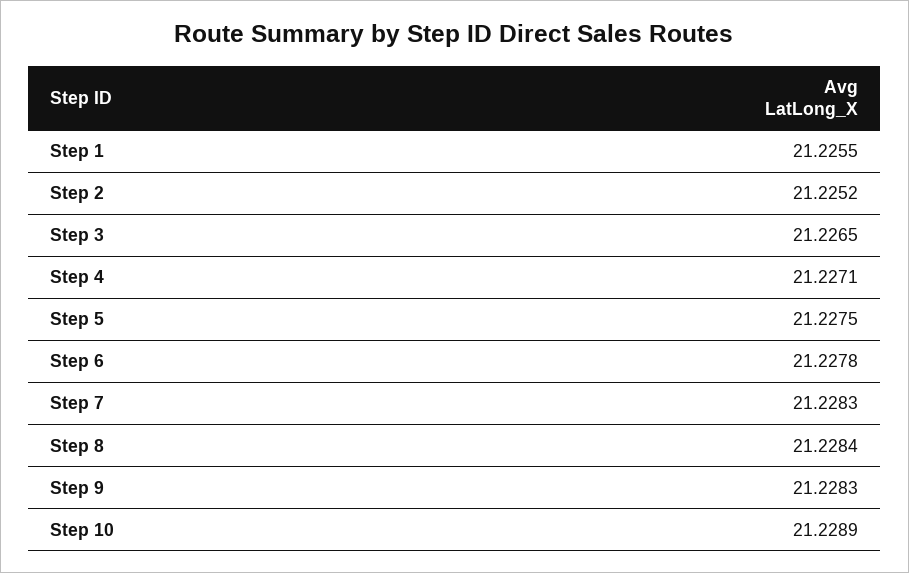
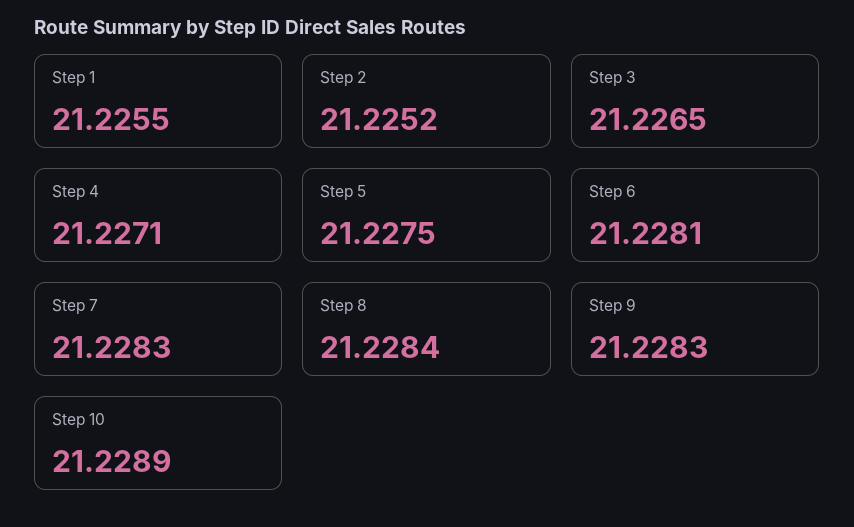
Step 6: 21.2278 -> 21.2281

